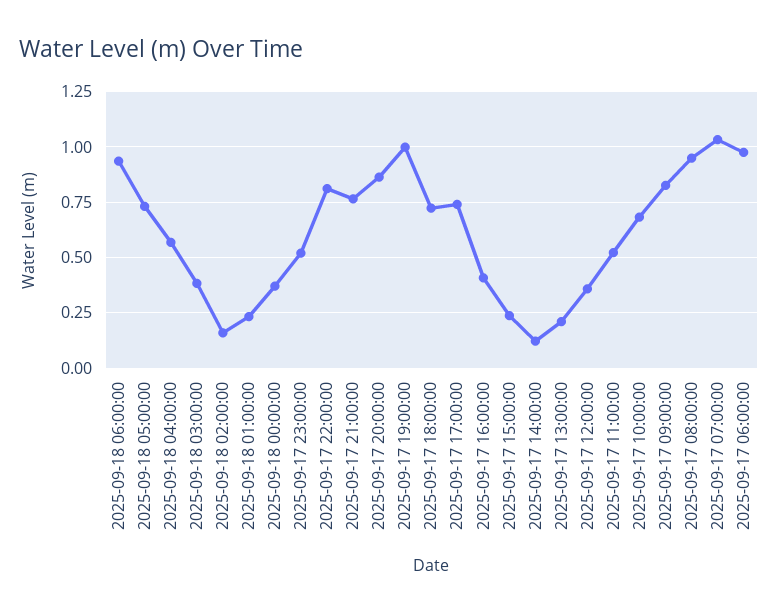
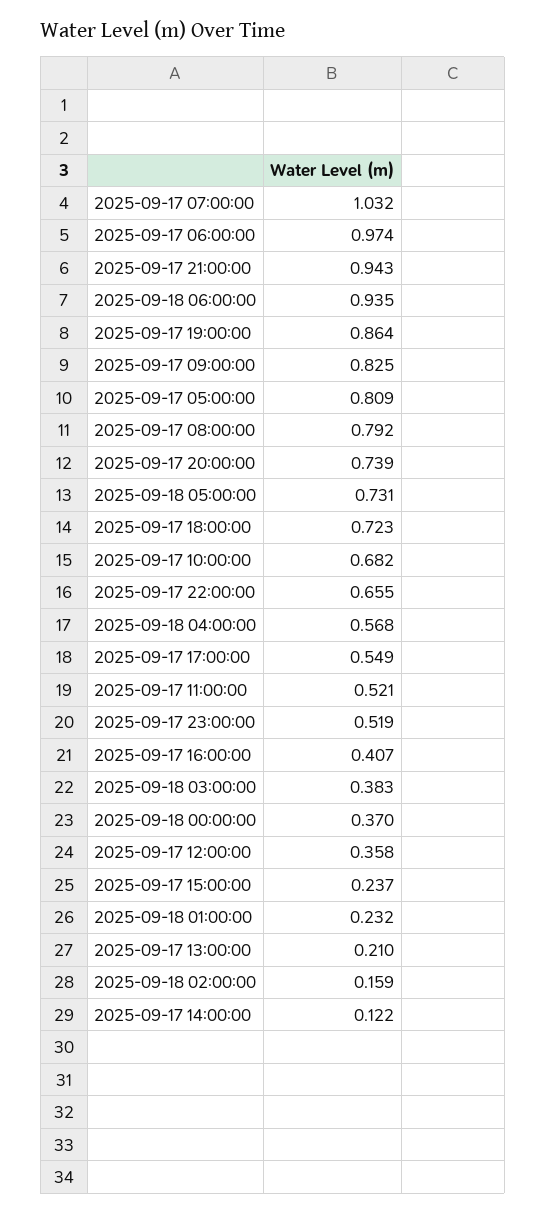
2025-09-17 22:00:00: 0.8 -> 0.655
2025-09-17 21:00:00: 0.75 -> 0.943
2025-09-17 20:00:00: 0.85 -> 0.739
2025-09-17 19:00:00: 1 -> 0.864
2025-09-17 17:00:00: 0.75 -> 0.549
2025-09-17 08:00:00: 0.95 -> 0.792
2025-09-17 05:00:00: none -> 0.809

